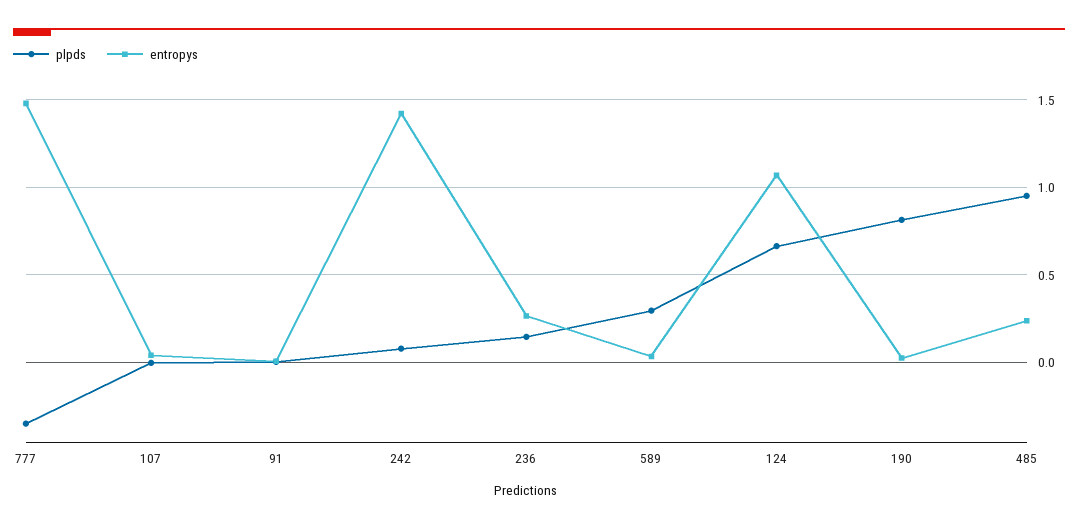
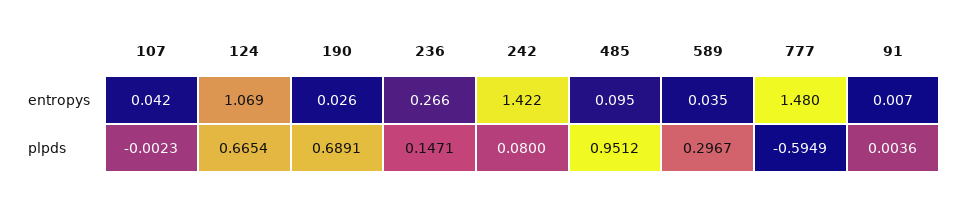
plpds, 777: -0.35 -> -0.5949
plpds, 190: 0.8 -> 0.6891
entropys, 485: 0.25 -> 0.095

